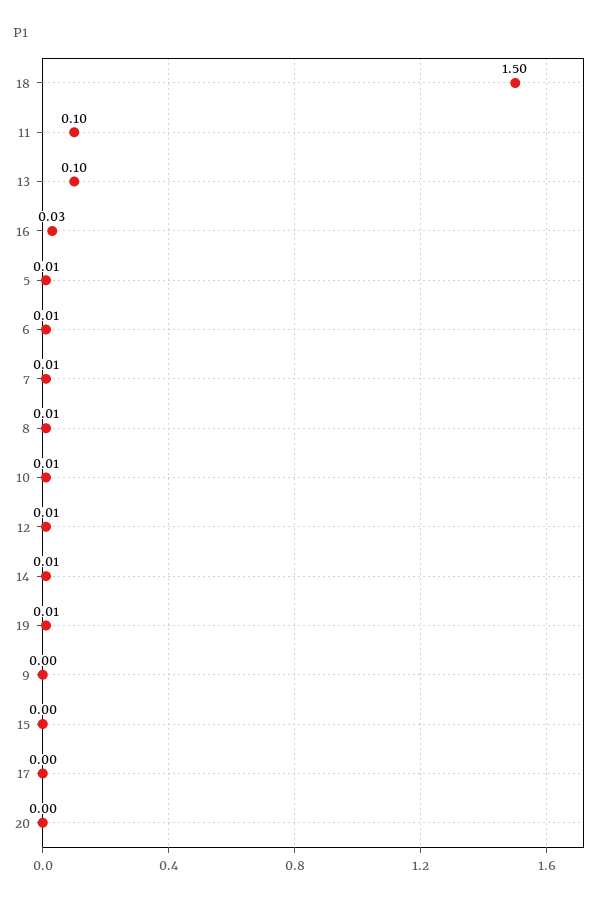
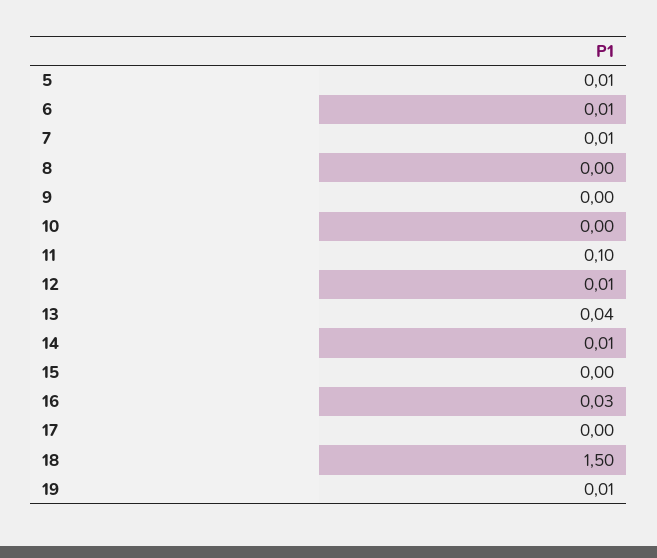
13: 0.1 -> 0.04
8: 0.01 -> 0
10: 0.01 -> 0
20: 0 -> none

